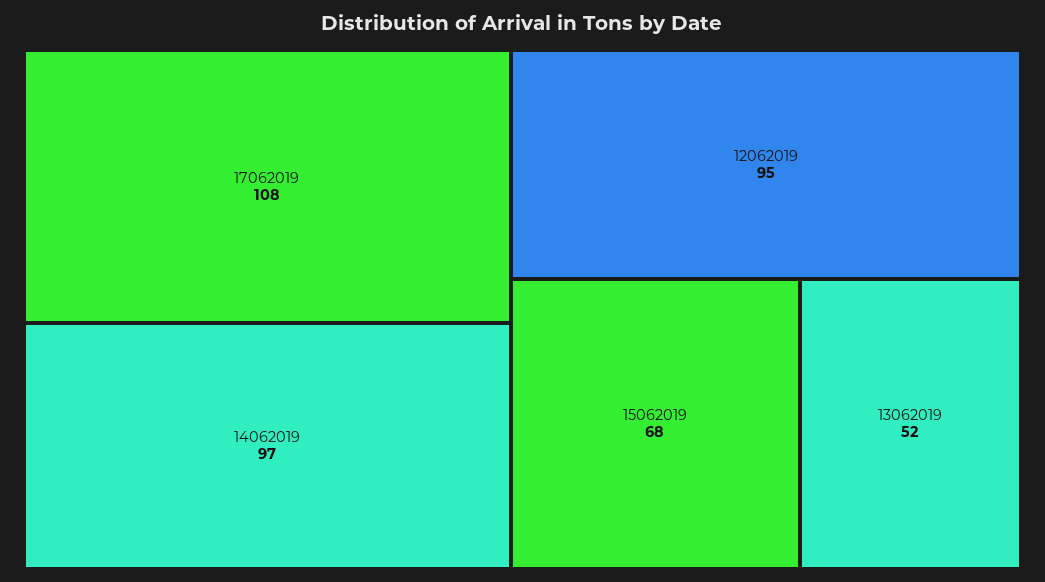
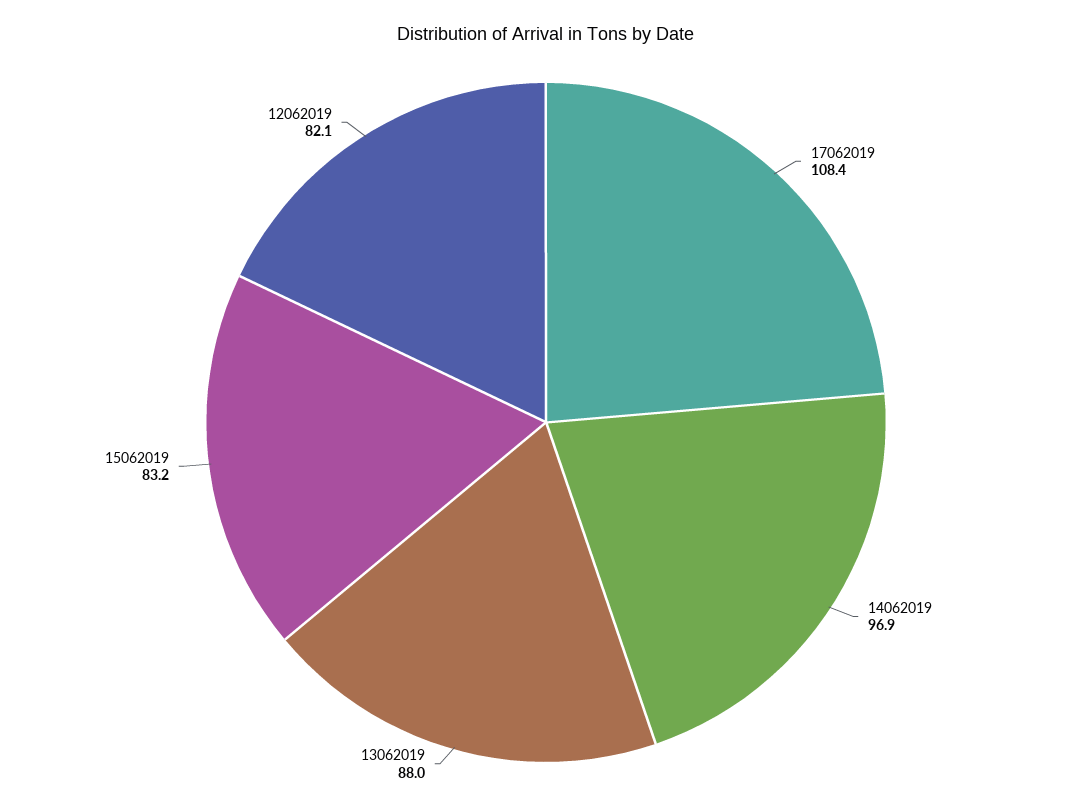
12062019: 95 -> 82.1
15062019: 68 -> 83.2
13062019: 52 -> 88

